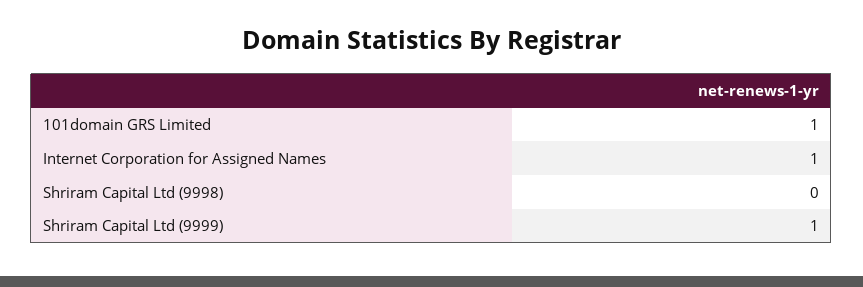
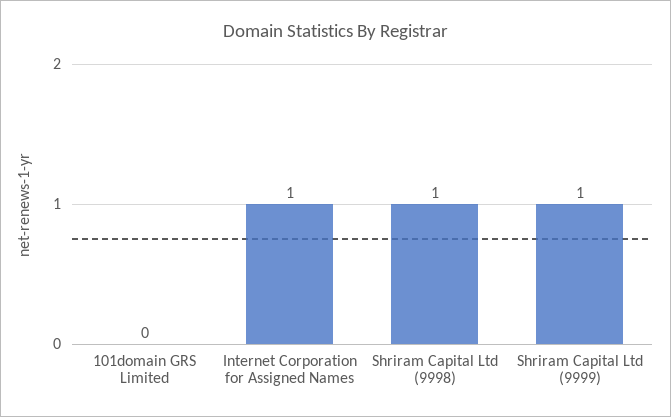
101domain GRS Limited: 1 -> 0
Shriram Capital Ltd (9998): 0 -> 1

